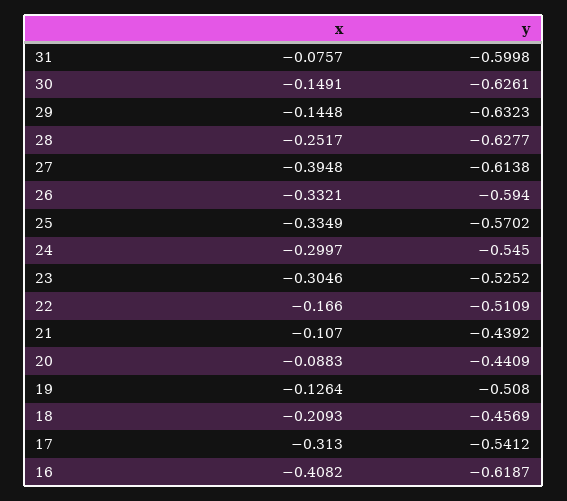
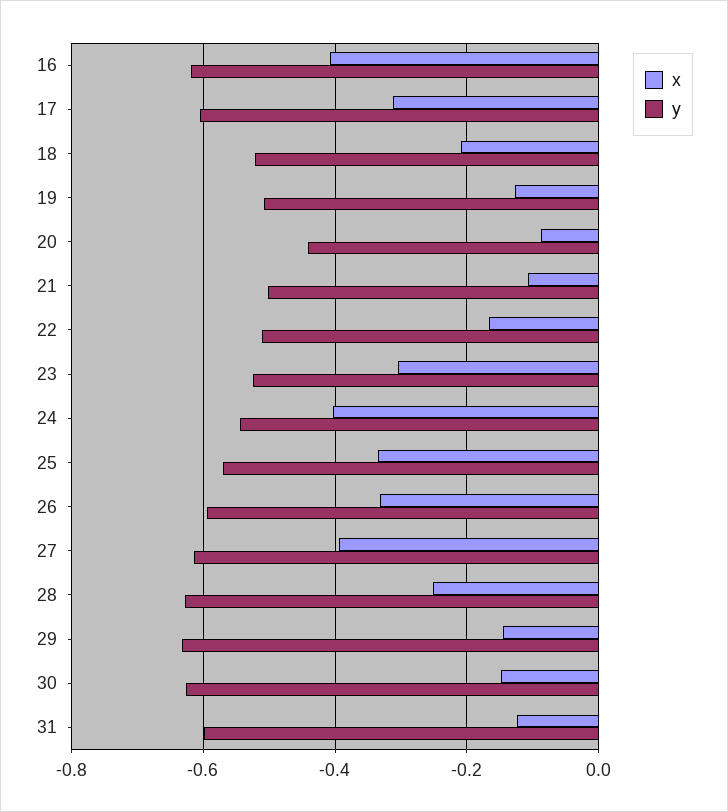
x, 31: -0.0757 -> -0.12
x, 24: -0.2997 -> -0.4
y, 21: -0.4392 -> -0.5
y, 18: -0.4569 -> -0.52
y, 17: -0.5412 -> -0.6

